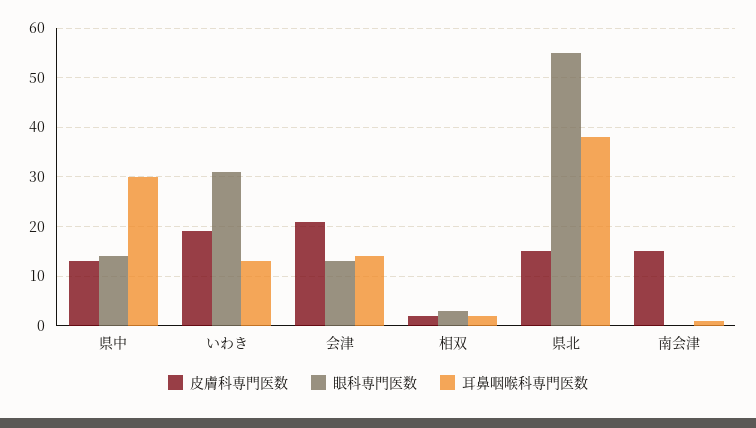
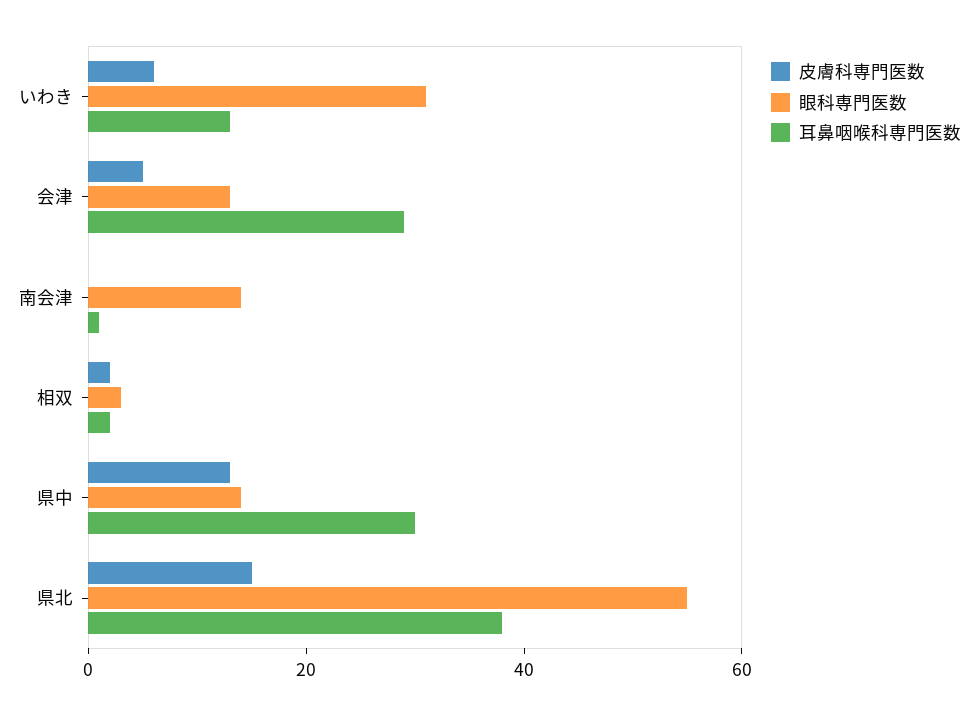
皮膚科専門医数, いわき: 20 -> 5
皮膚科専門医数, 会津: 20 -> 5
耳鼻咽喉科専門医数, 会津: 15 -> 30
皮膚科専門医数, 南会津: 15 -> 0
眼科専門医数, 南会津: 0 -> 15

